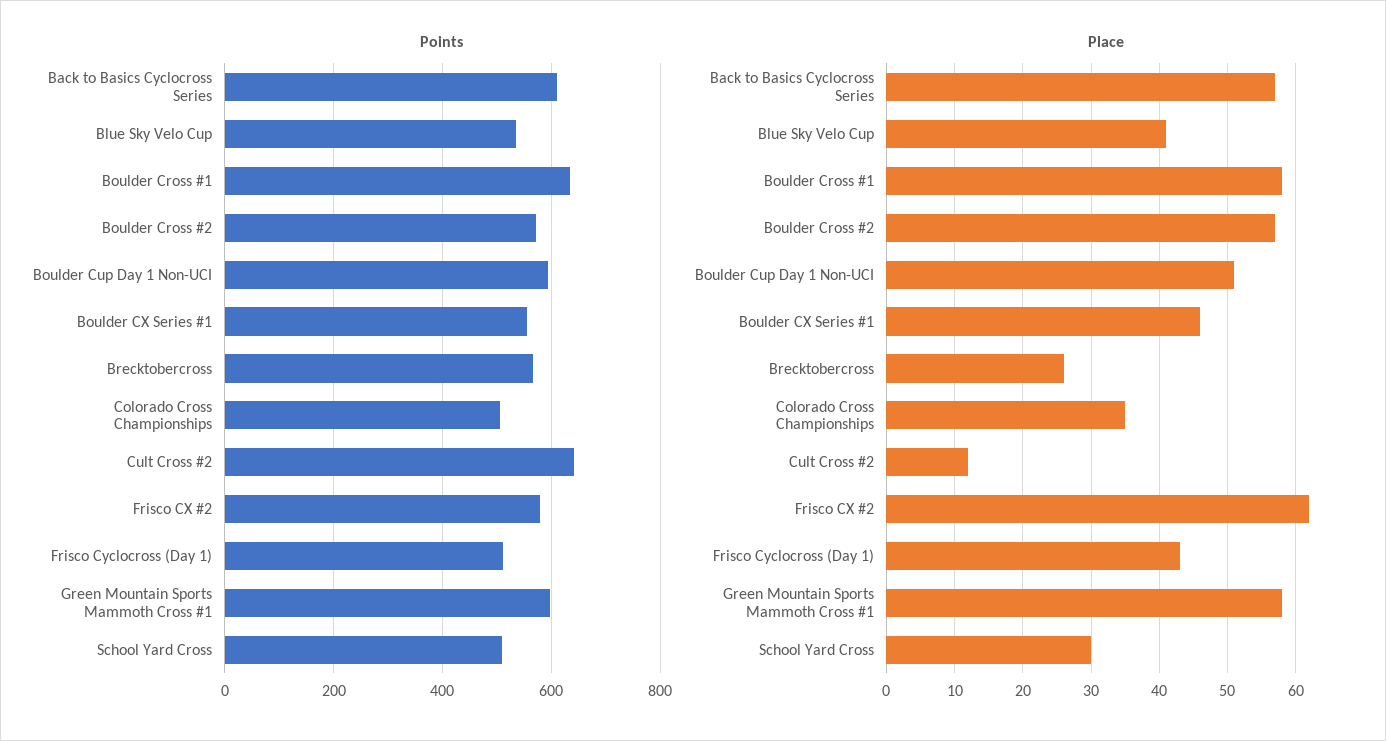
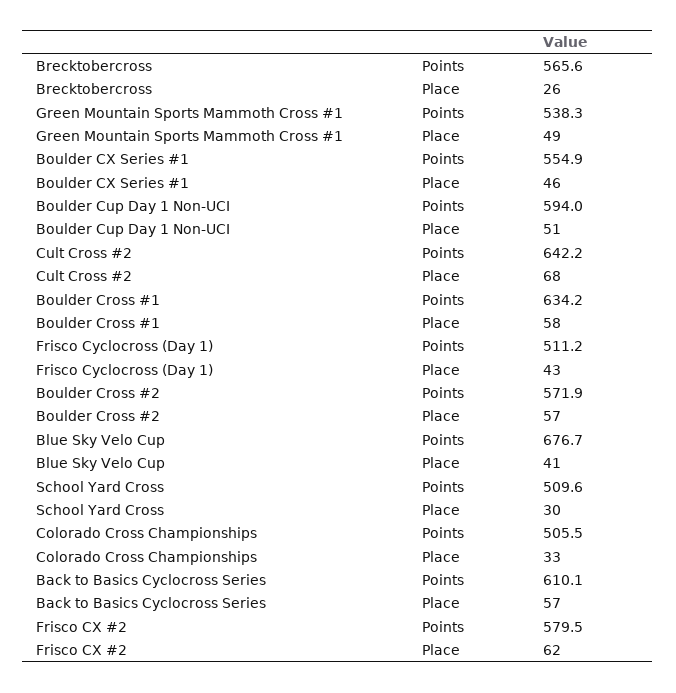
Points, Blue Sky Velo Cup: 540 -> 676.7
Points, Green Mountain Sports Mammoth Cross #1: 600 -> 538.3
Place, Colorado Cross Championships: 35 -> 33
Place, Cult Cross #2: 12 -> 68
Place, Green Mountain Sports Mammoth Cross #1: 58 -> 49

